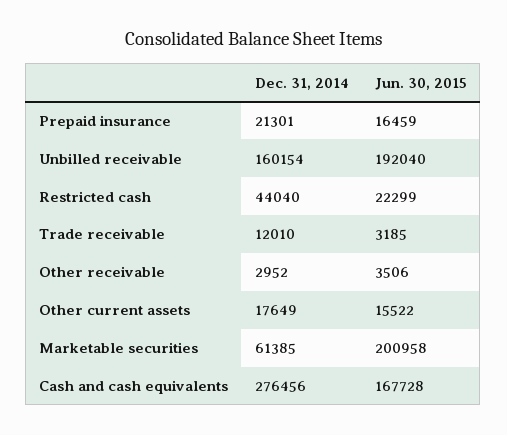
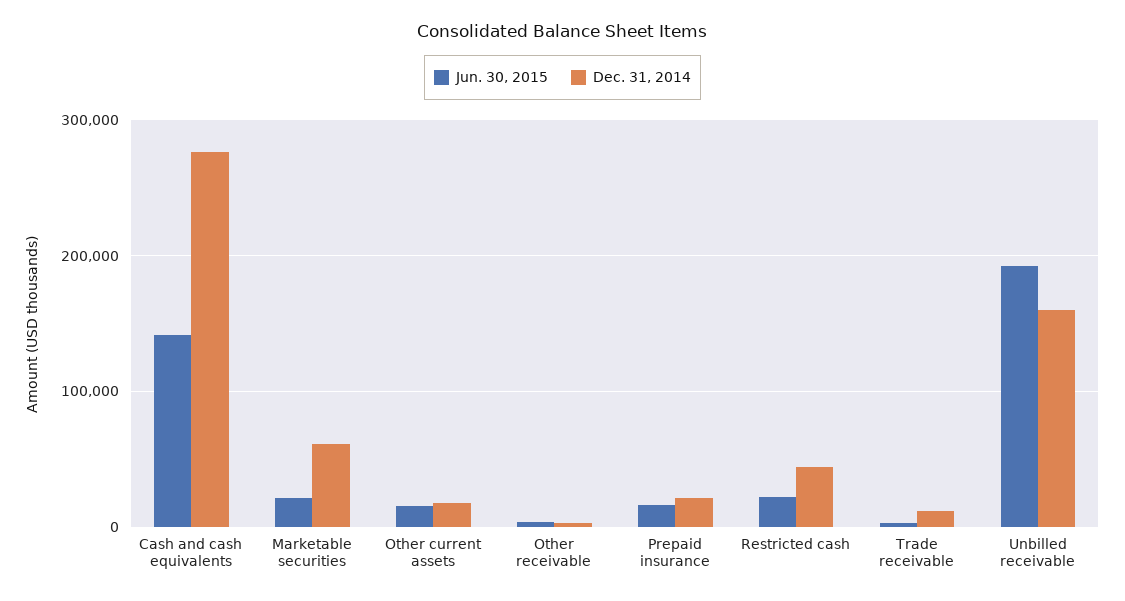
Jun. 30, 2015, Marketable securities: 200958 -> 20000
Jun. 30, 2015, Cash and cash equivalents: 167728 -> 140000

